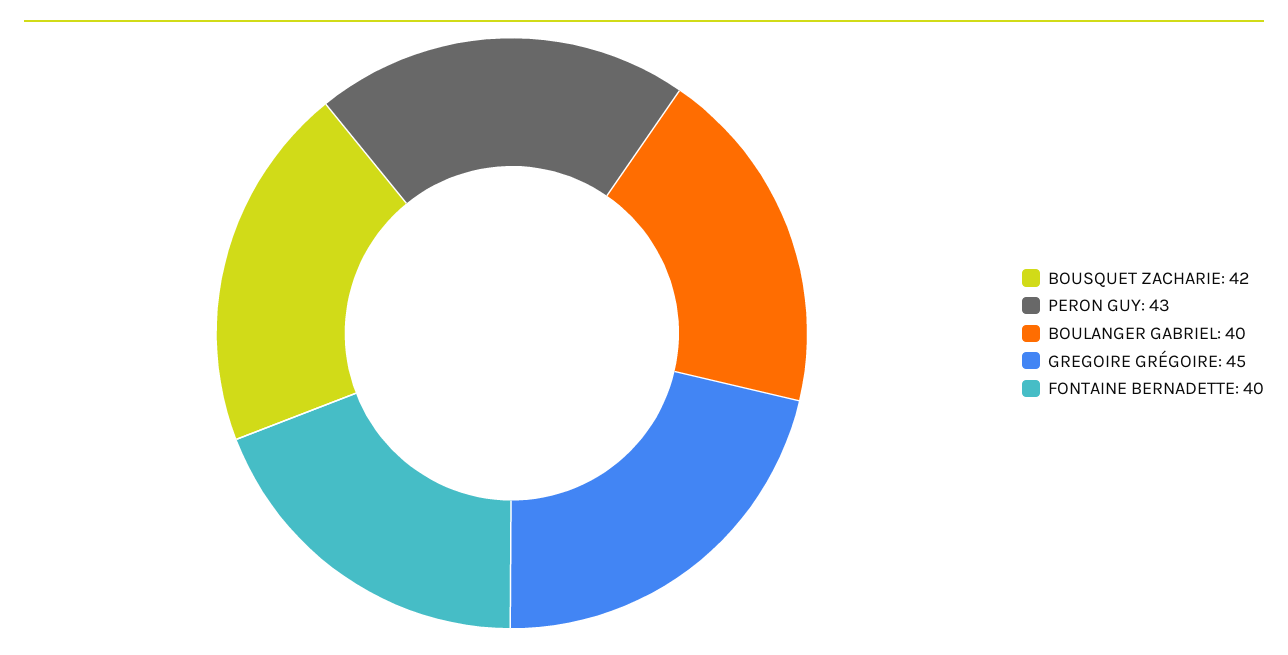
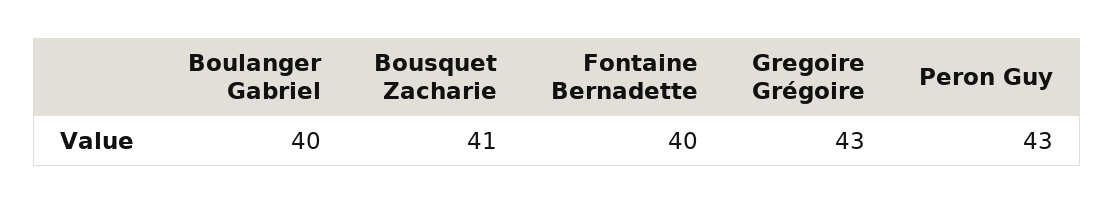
BOUSQUET ZACHARIE: 42 -> 41
GREGOIRE GRÉGOIRE: 45 -> 43

